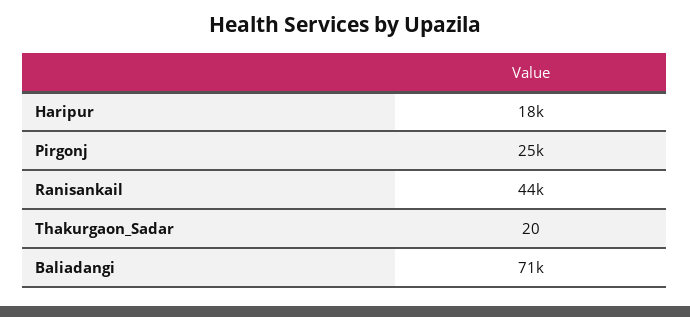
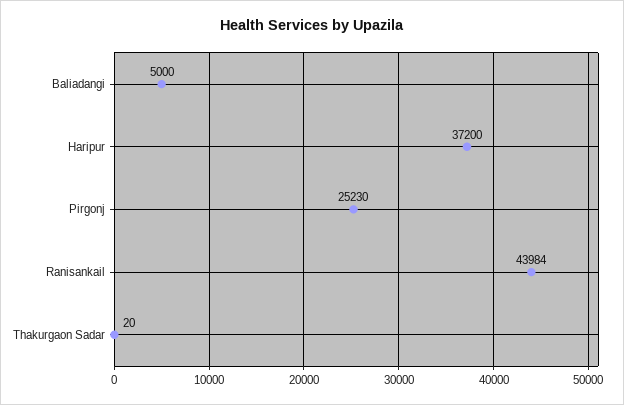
Haripur: 18000 -> 37200
Baliadangi: 71000 -> 5000

